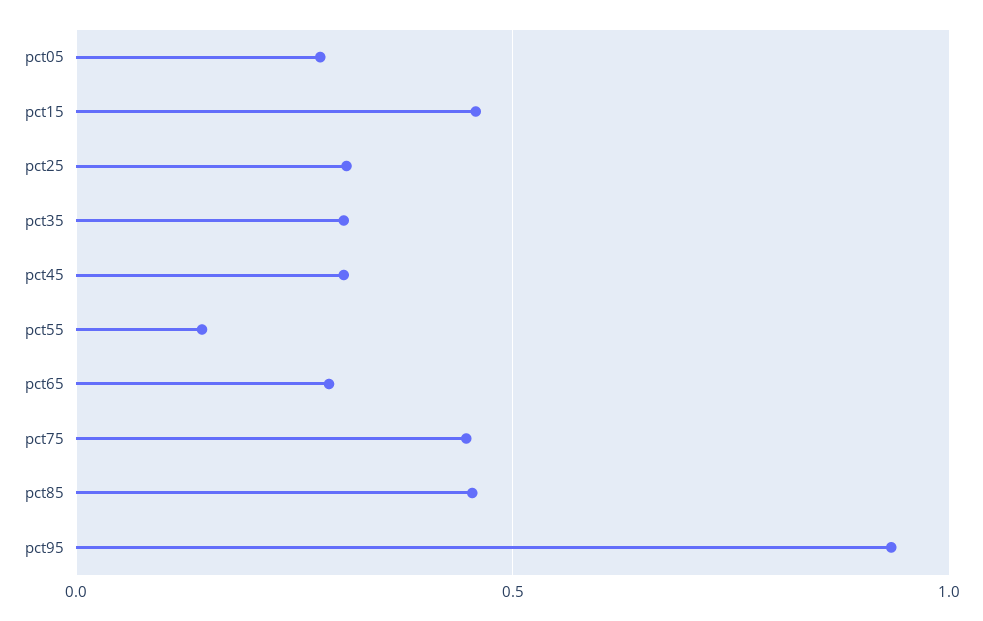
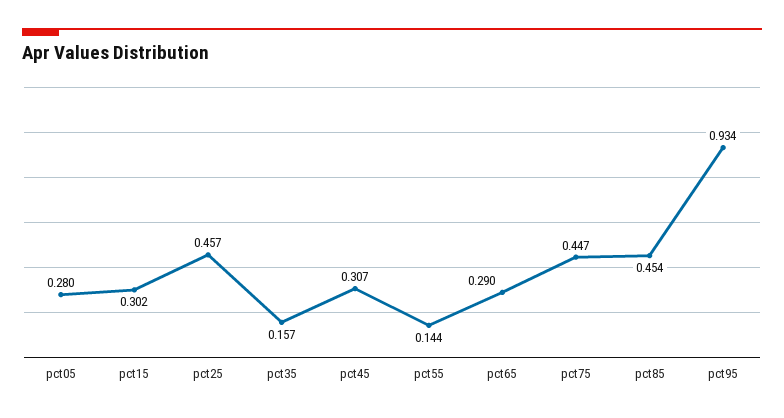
pct15: 0.45 -> 0.302
pct25: 0.3 -> 0.457
pct35: 0.3 -> 0.157

